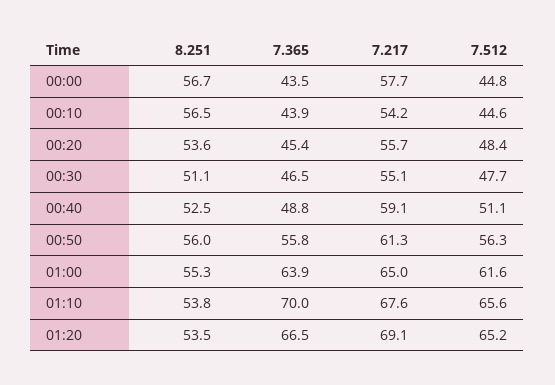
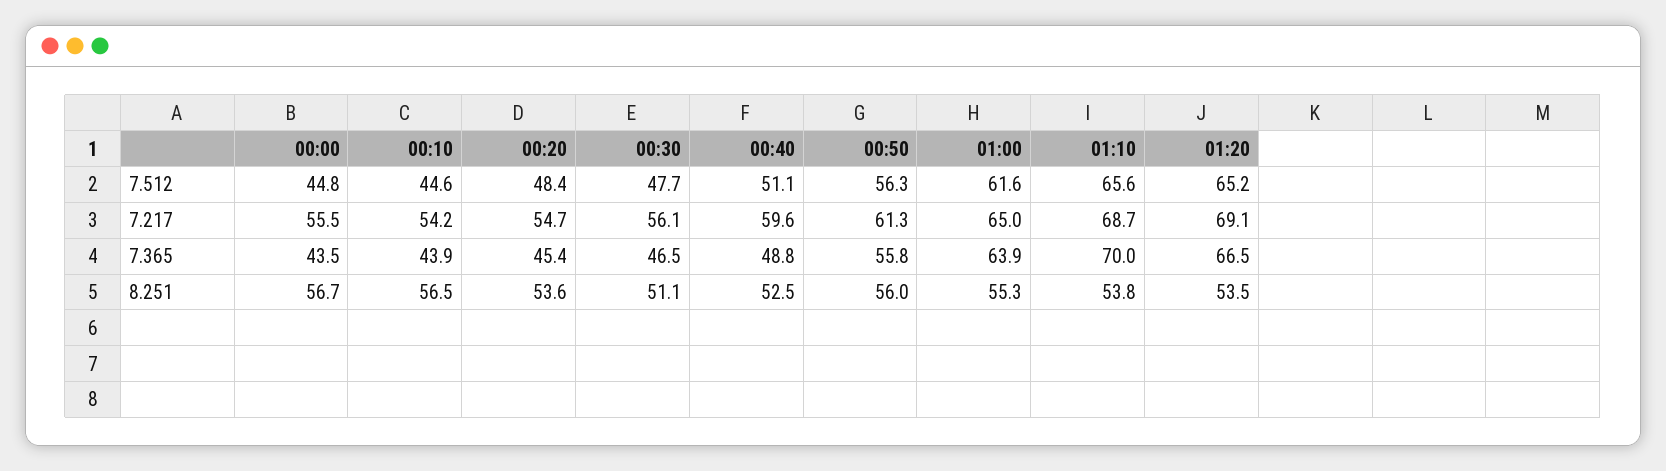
7.217, 00:00: 57.7 -> 55.5
7.217, 00:20: 55.7 -> 54.7
7.217, 00:30: 55.1 -> 56.1
7.217, 00:40: 59.1 -> 59.6
7.217, 01:10: 67.6 -> 68.7

